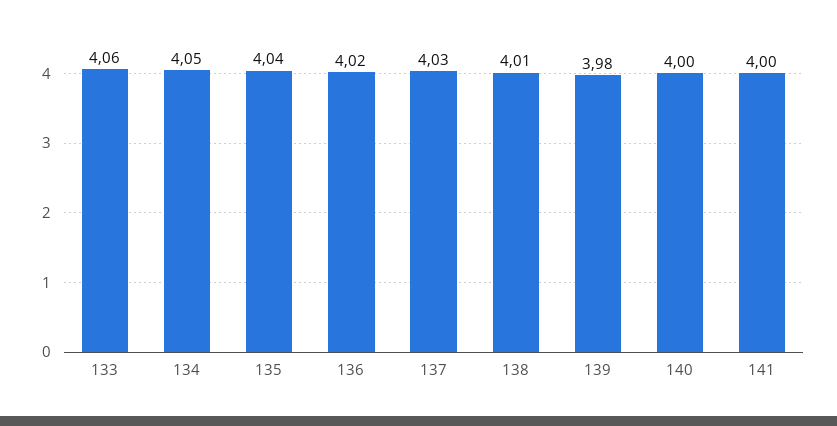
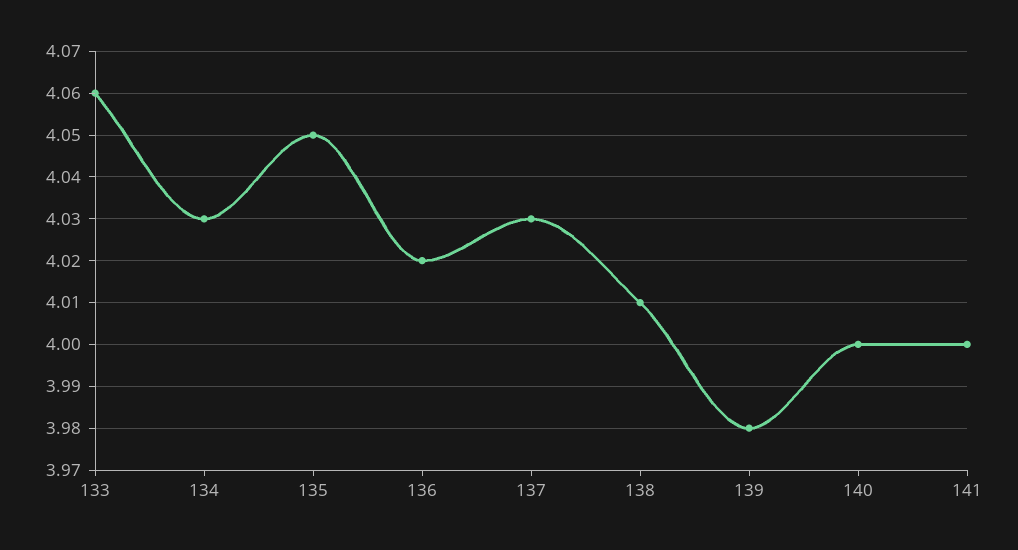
134: 4.05 -> 4.03
135: 4.04 -> 4.05

